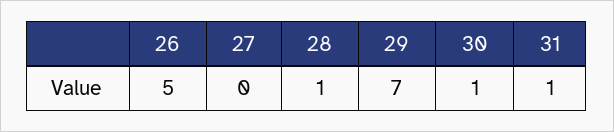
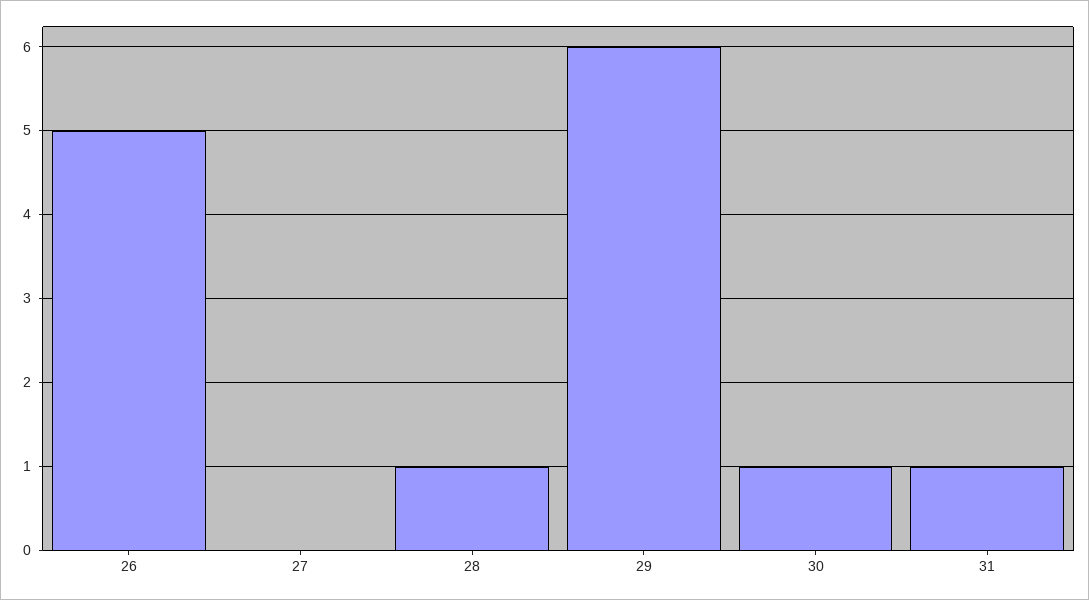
29: 7 -> 6

